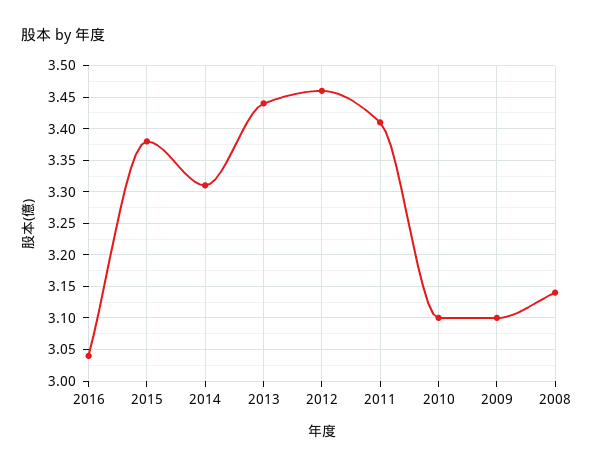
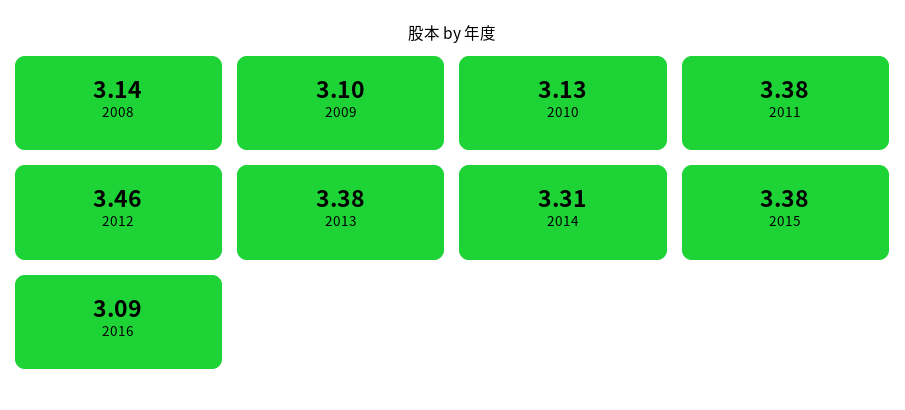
2016: 3.04 -> 3.09
2013: 3.44 -> 3.38
2011: 3.41 -> 3.38
2010: 3.1 -> 3.13

